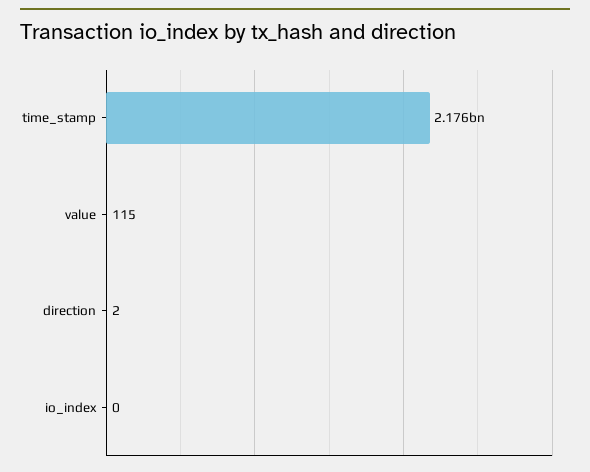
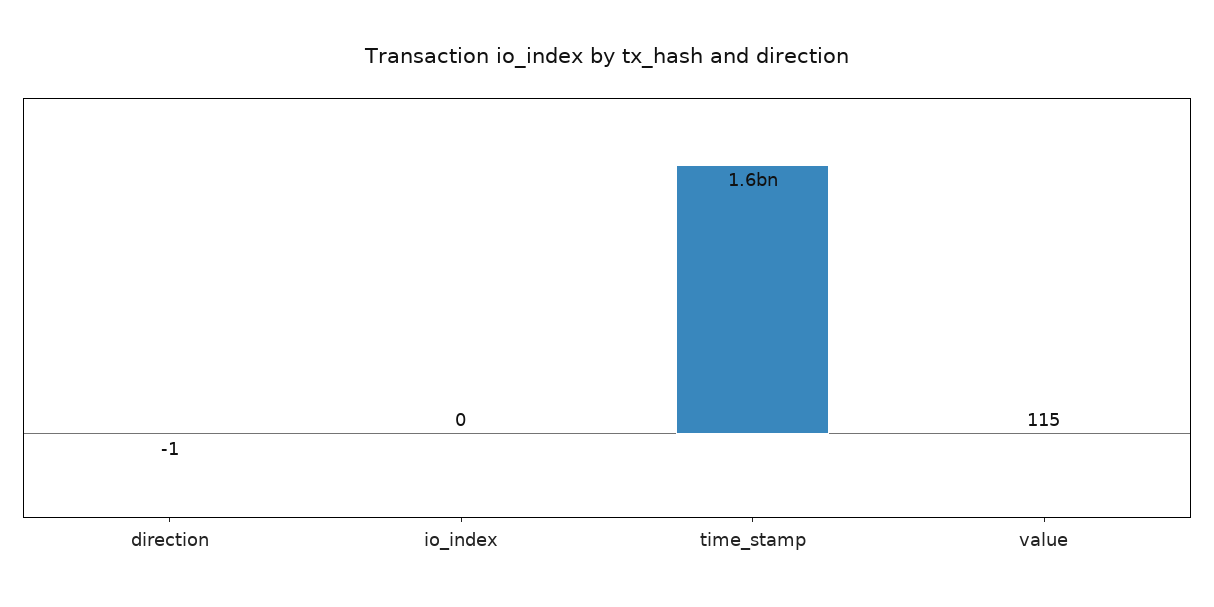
time_stamp: 2176000000 -> 1600000000
direction: 2 -> -1

